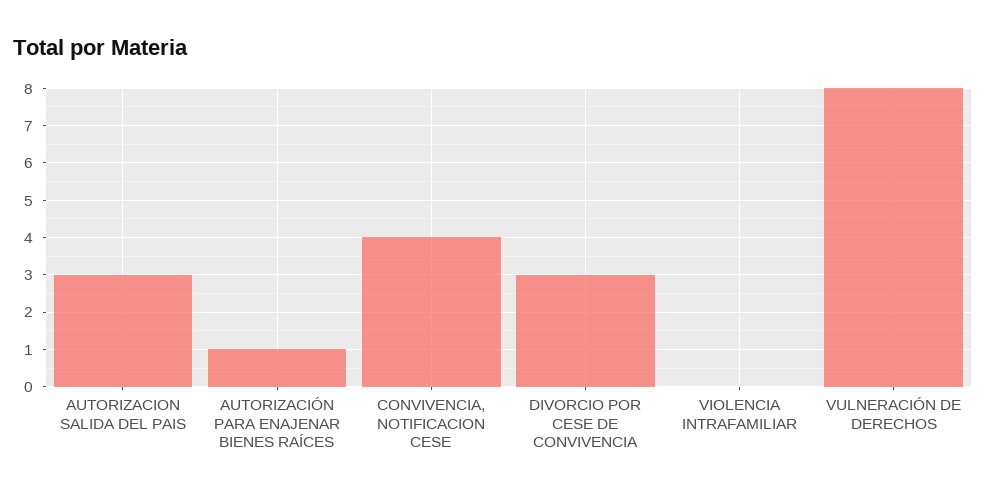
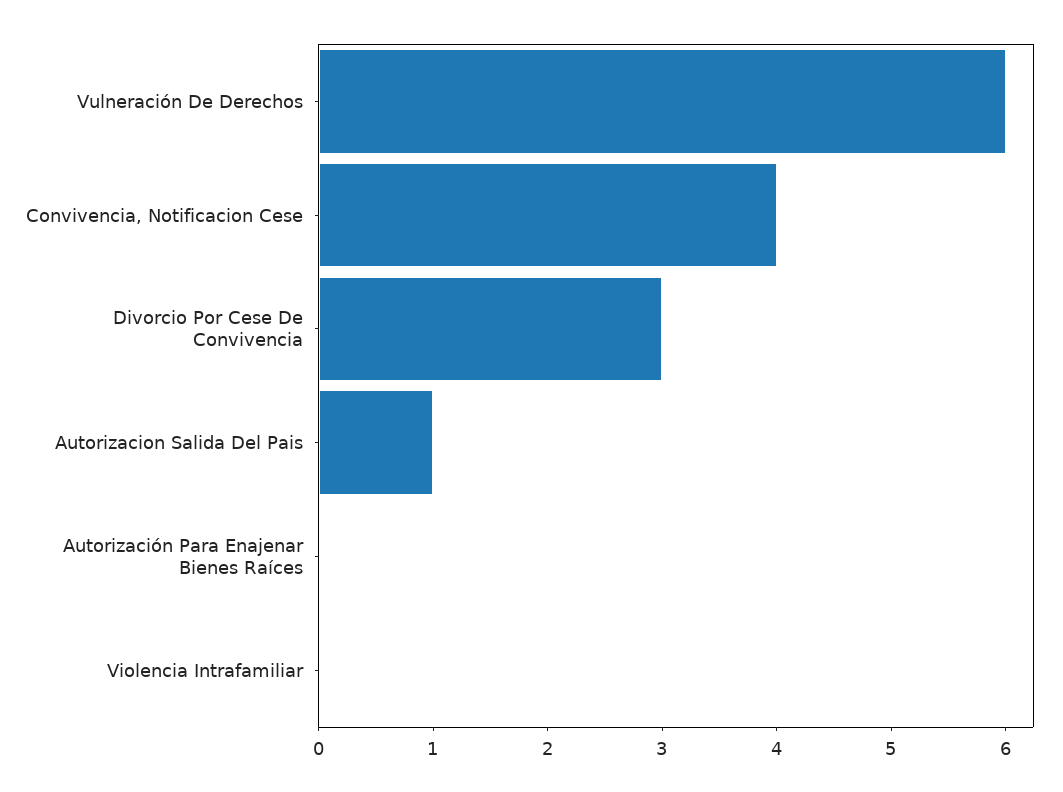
AUTORIZACION SALIDA DEL PAIS: 3 -> 1
AUTORIZACIÓN PARA ENAJENAR BIENES RAÍCES: 1 -> 0
VULNERACIÓN DE DERECHOS: 8 -> 6

